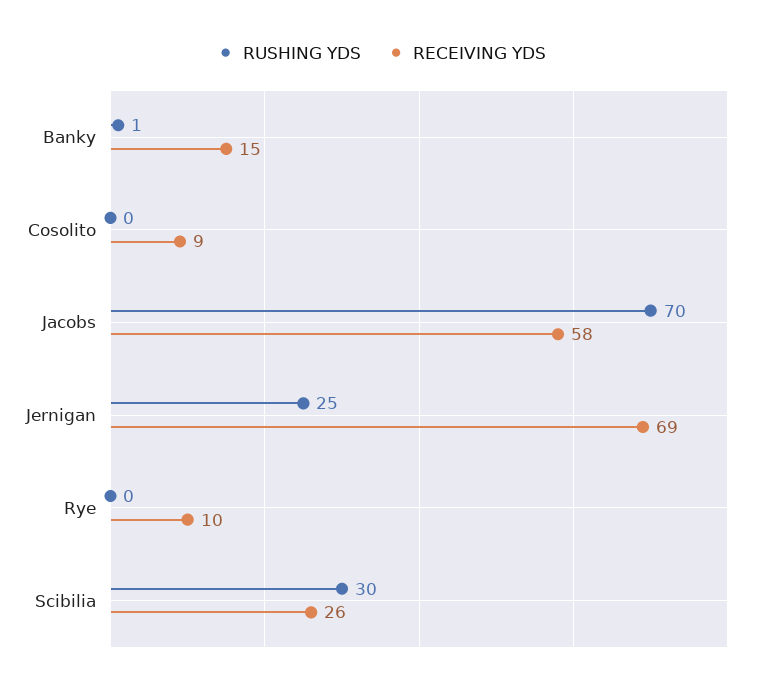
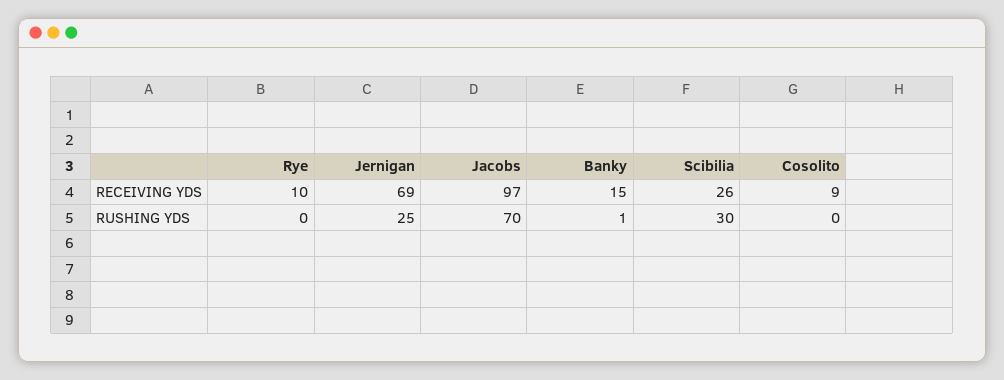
RECEIVING YDS, Jacobs: 58 -> 97

